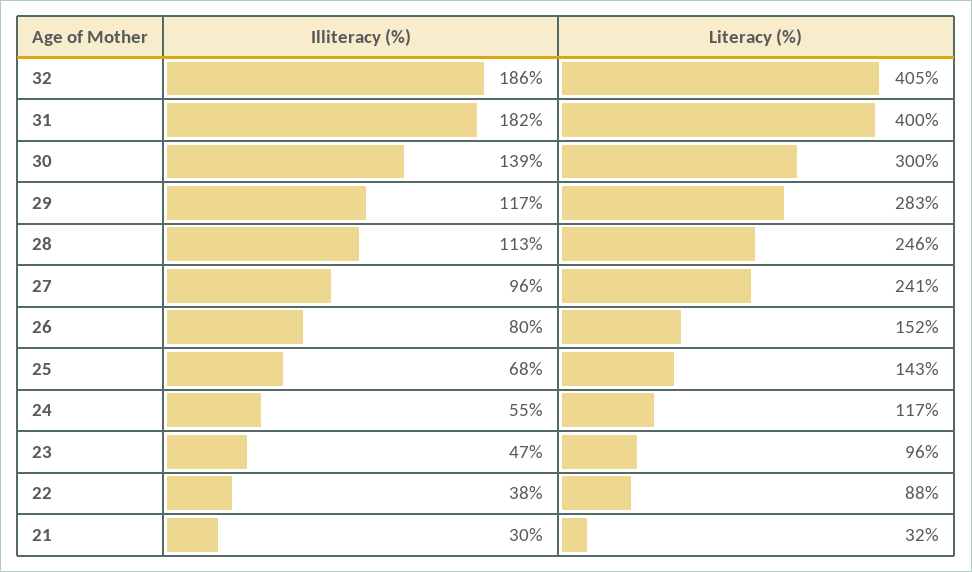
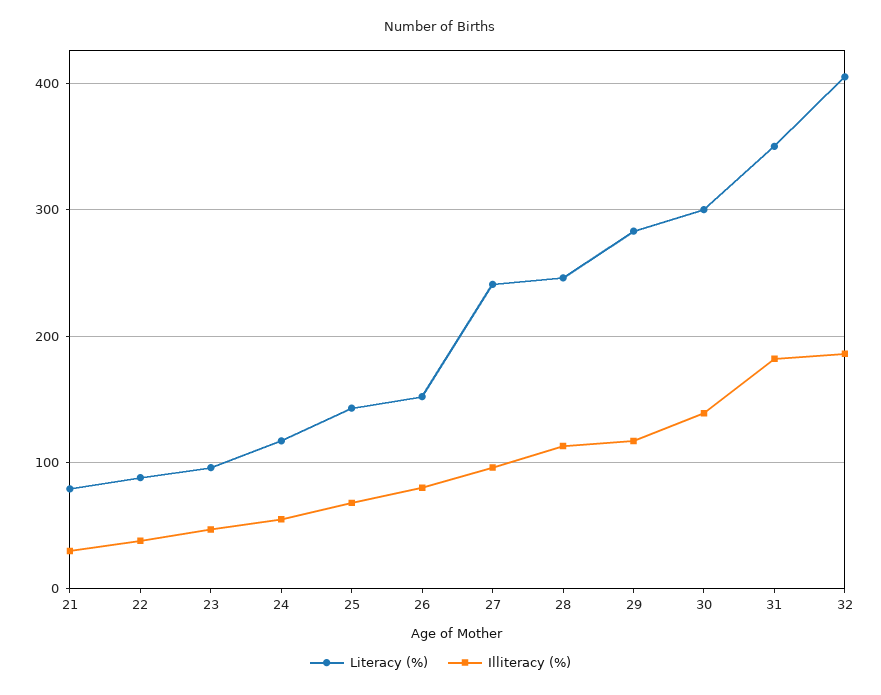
Literacy (%), 31: 400 -> 350
Literacy (%), 21: 32 -> 80

